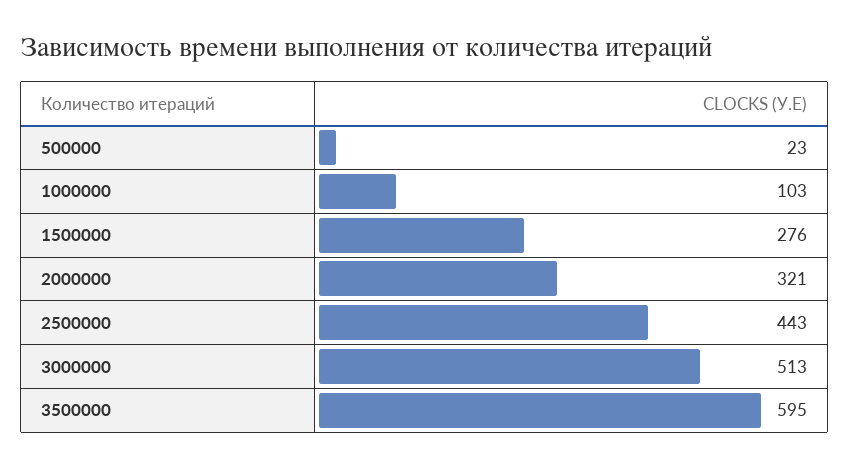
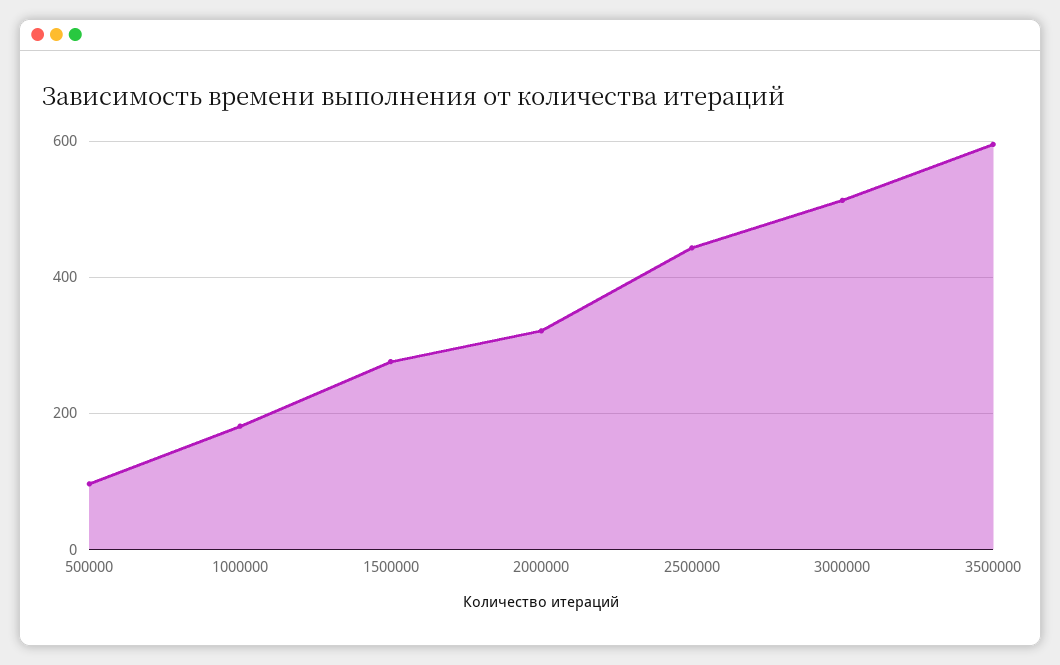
500000: 23 -> 100
1000000: 103 -> 180

